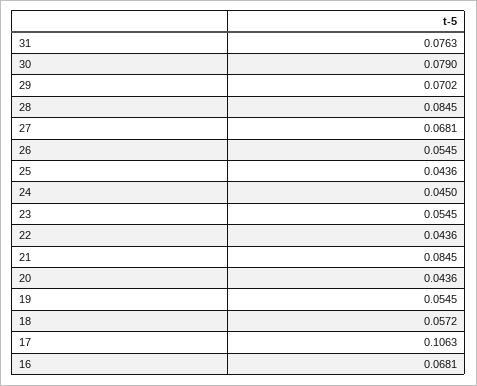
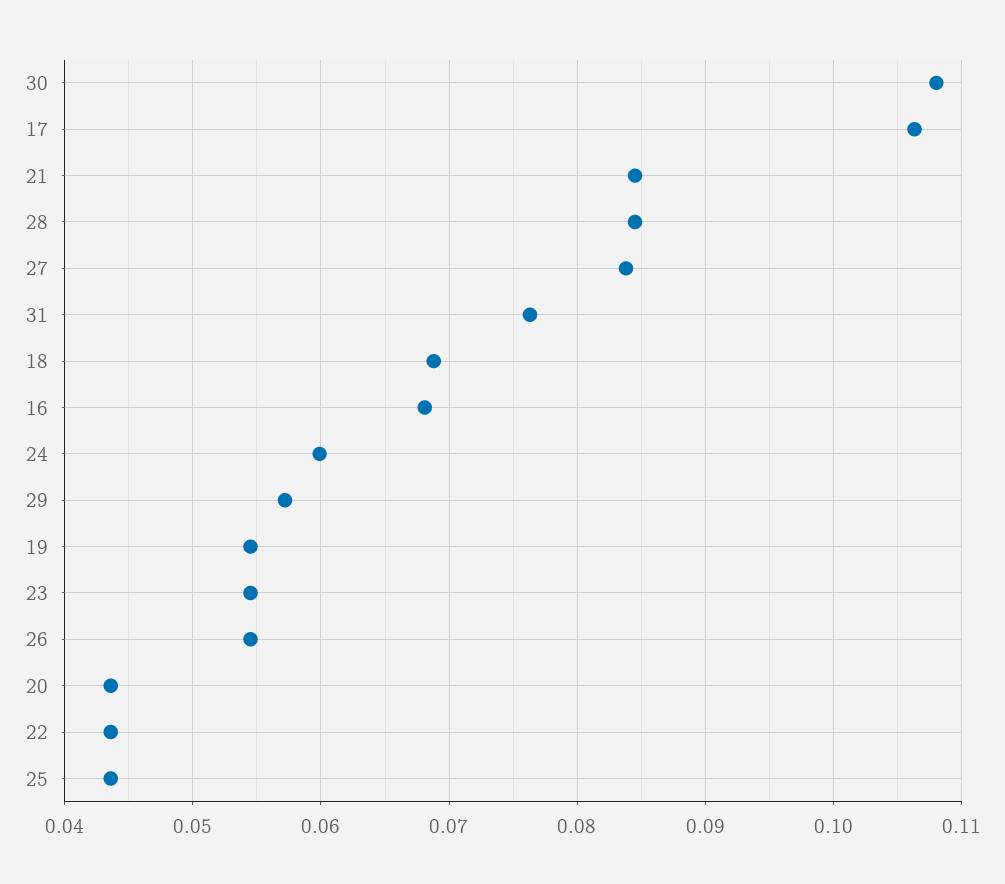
30: 0.079 -> 0.108
29: 0.0702 -> 0.057
27: 0.0681 -> 0.084
24: 0.045 -> 0.06
18: 0.0572 -> 0.069

